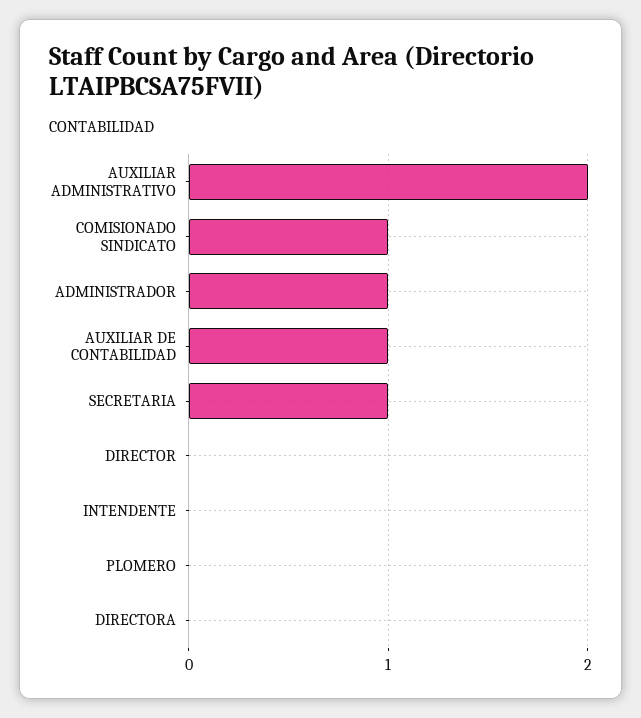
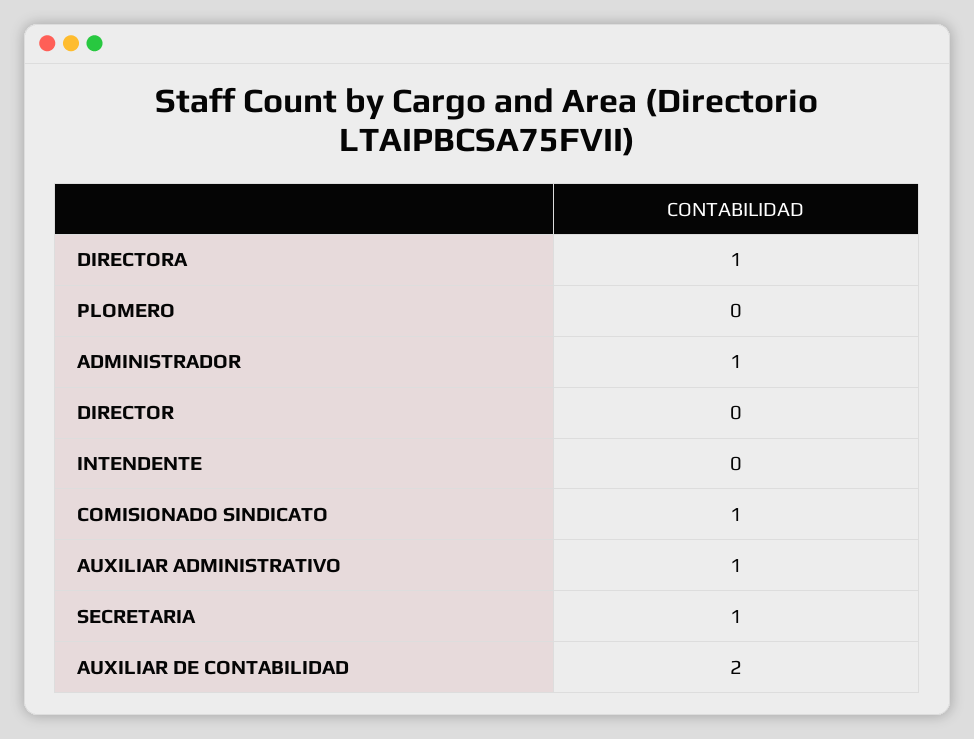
AUXILIAR ADMINISTRATIVO: 2 -> 1
AUXILIAR DE CONTABILIDAD: 1 -> 2
DIRECTORA: 0 -> 1

